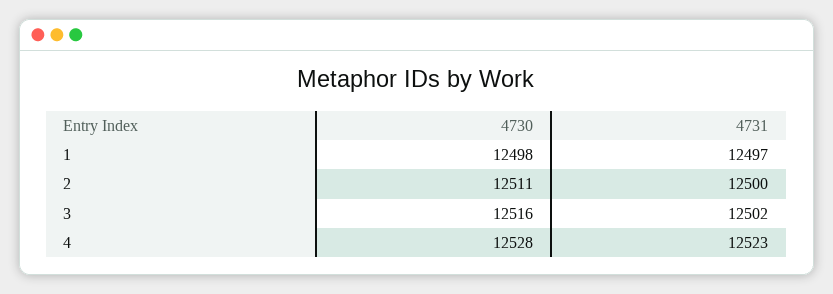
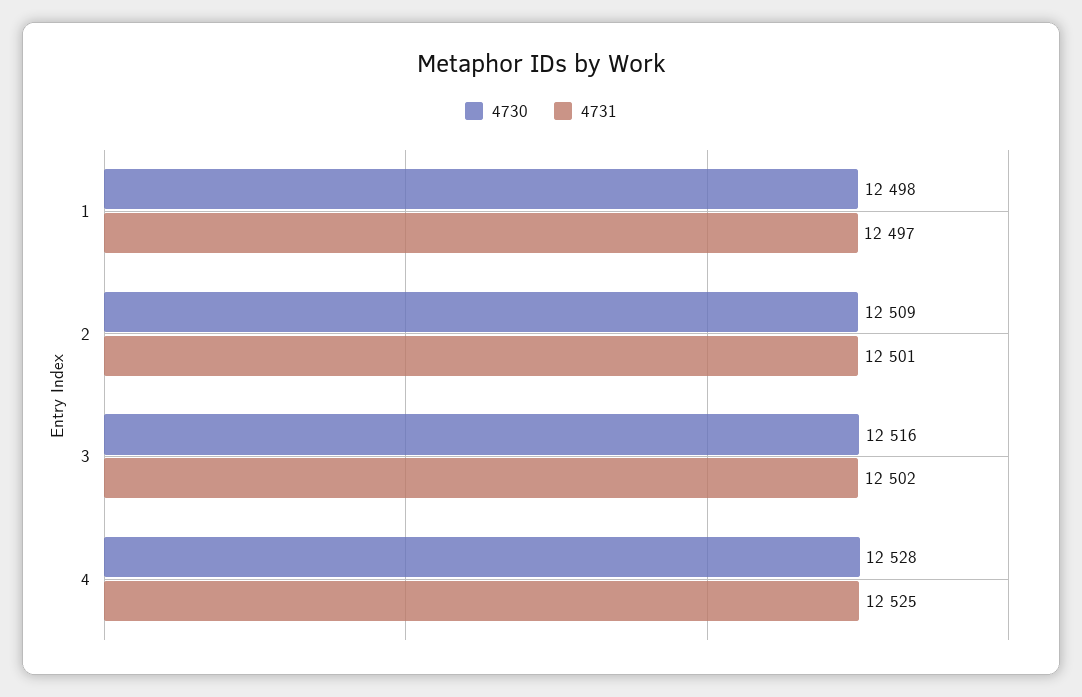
4730, 2: 12511 -> 12509
4731, 2: 12500 -> 12501
4731, 4: 12523 -> 12525

